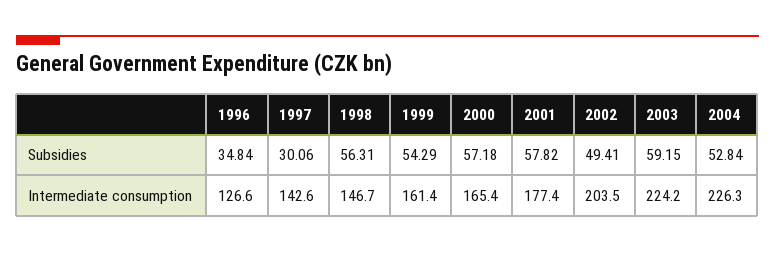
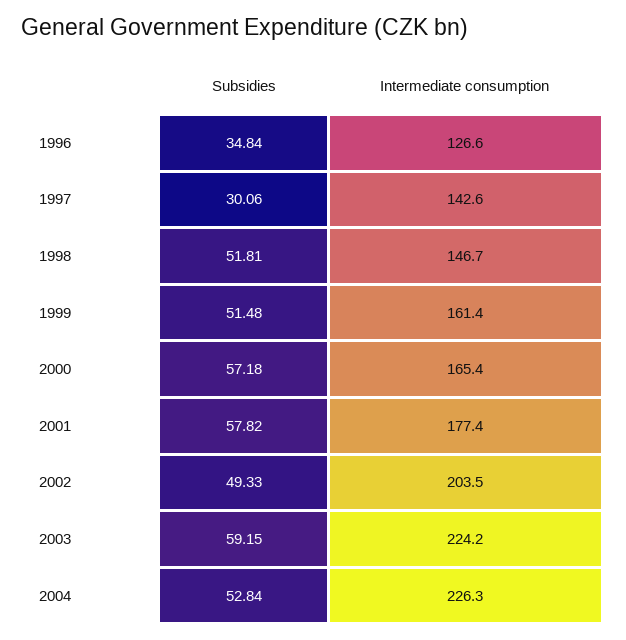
1998, Subsidies: 56.31 -> 51.81
1999, Subsidies: 54.29 -> 51.48
2002, Subsidies: 49.41 -> 49.33

